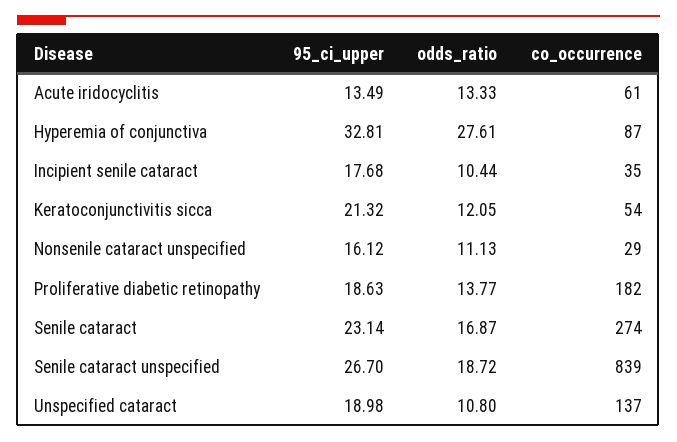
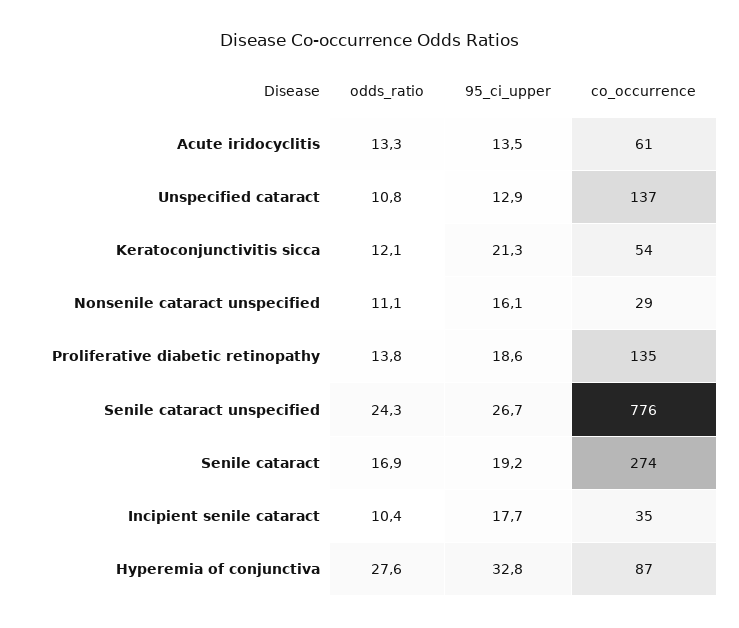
co_occurrence, Proliferative diabetic retinopathy: 182 -> 135
95_ci_upper, Senile cataract: 23.14 -> 19.2
odds_ratio, Senile cataract unspecified: 18.72 -> 24.3
co_occurrence, Senile cataract unspecified: 839 -> 776
95_ci_upper, Unspecified cataract: 18.98 -> 12.9

